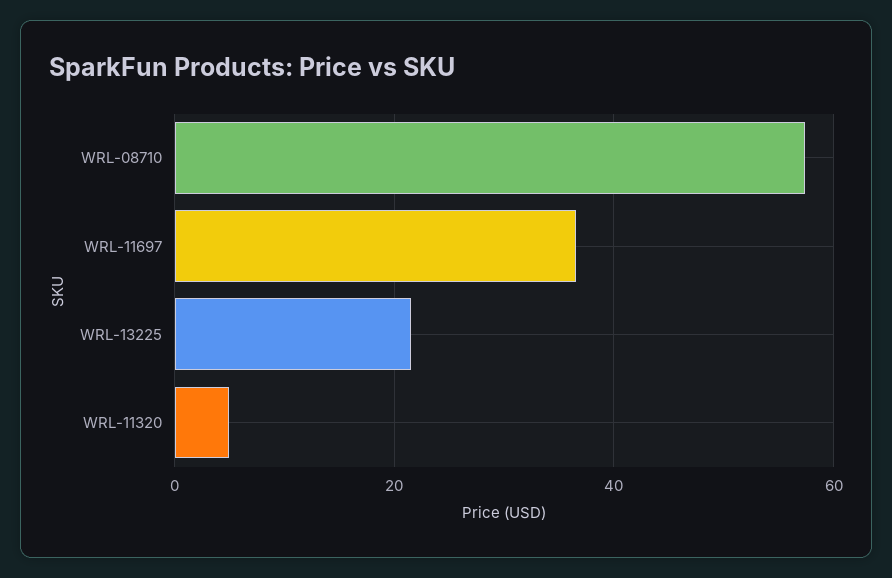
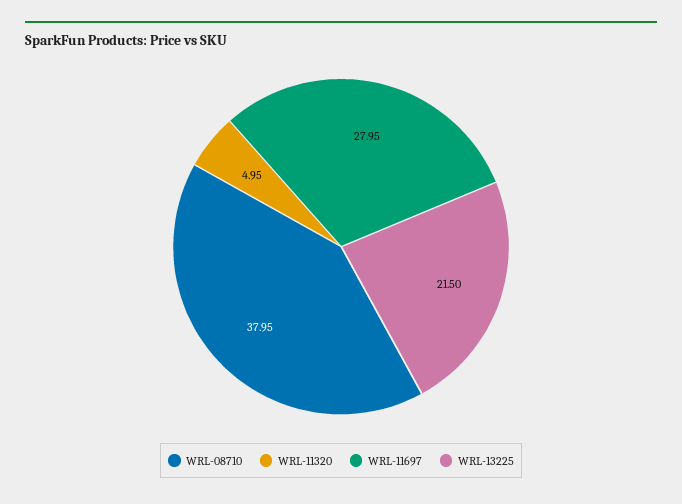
WRL-08710: 58 -> 37.95
WRL-11697: 36 -> 27.95

